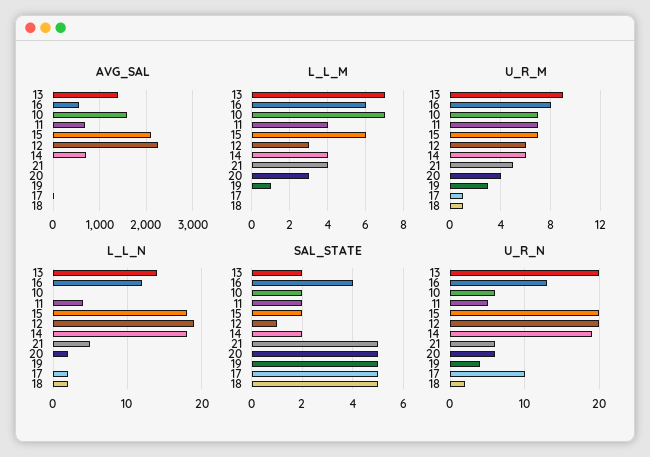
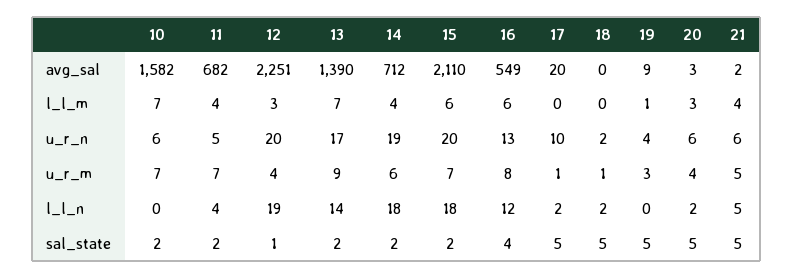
U_R_M, 12: 6 -> 4
U_R_N, 13: 20 -> 17

